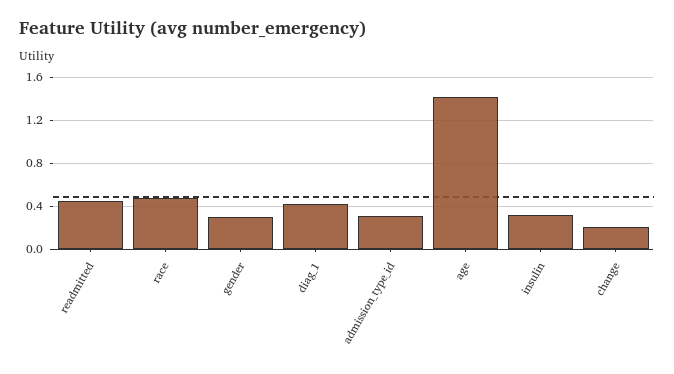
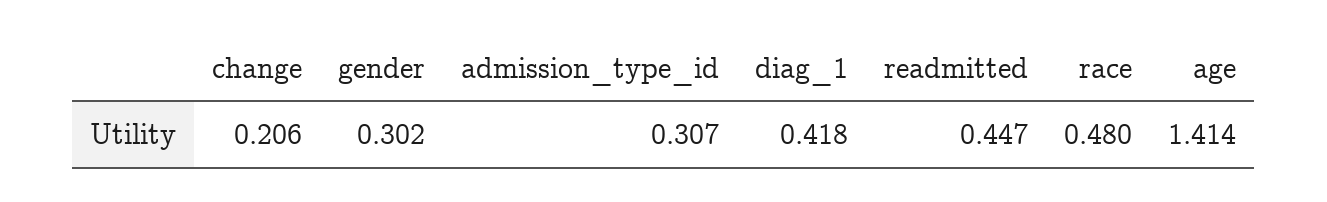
insulin: 0.3 -> none

